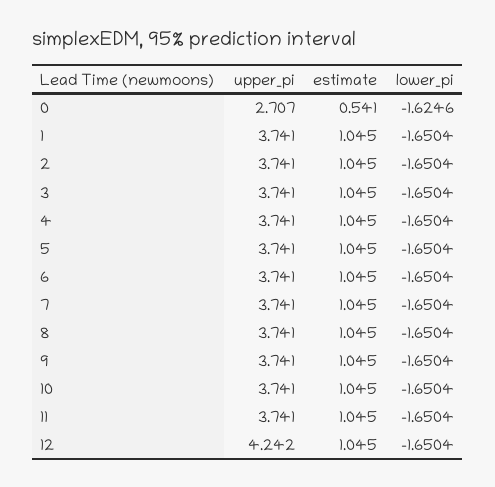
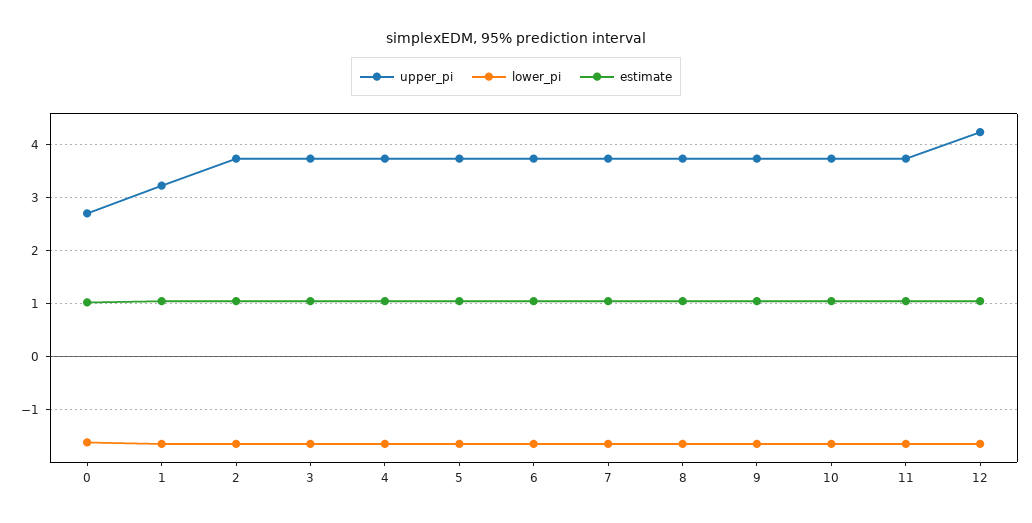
estimate, 0: 0.541 -> 1
upper_pi, 1: 3.741 -> 3.2

